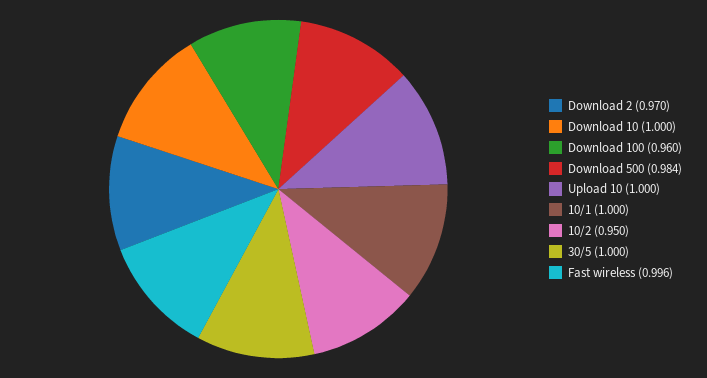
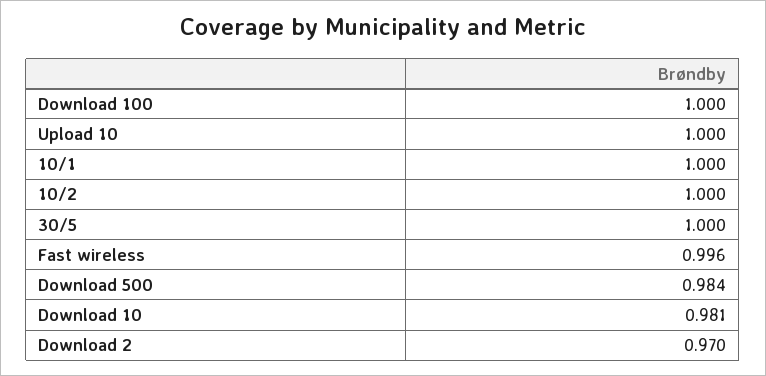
Download 10: 1 -> 0.981
Download 100: 0.96 -> 1
10/2: 0.95 -> 1

